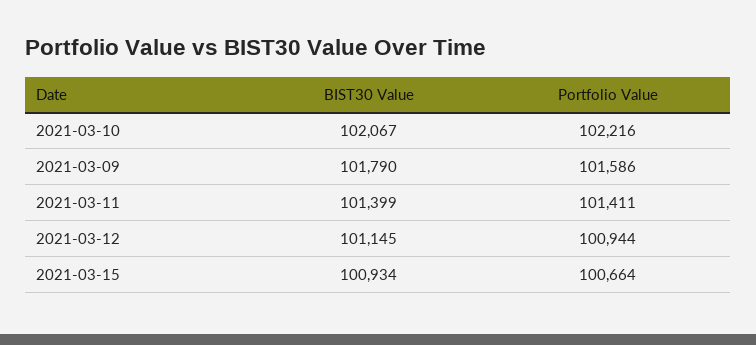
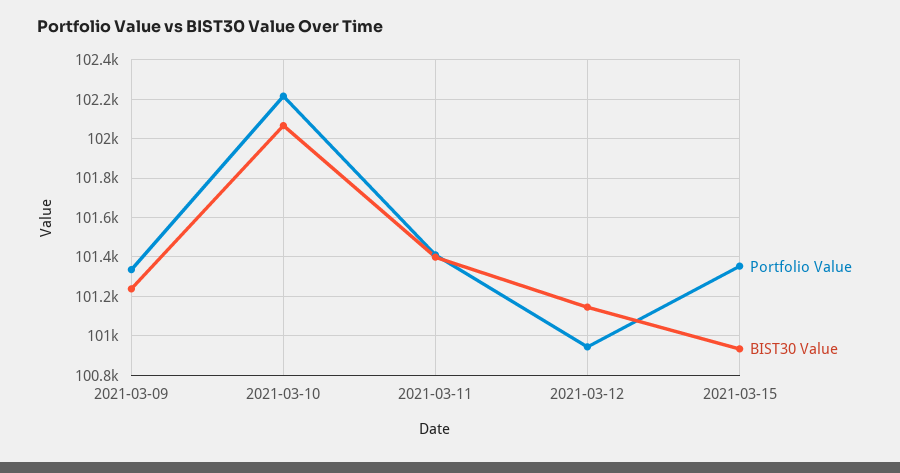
BIST30 Value, 2021-03-09: 101790 -> 101250
Portfolio Value, 2021-03-09: 101586 -> 101350
Portfolio Value, 2021-03-15: 100664 -> 101350

